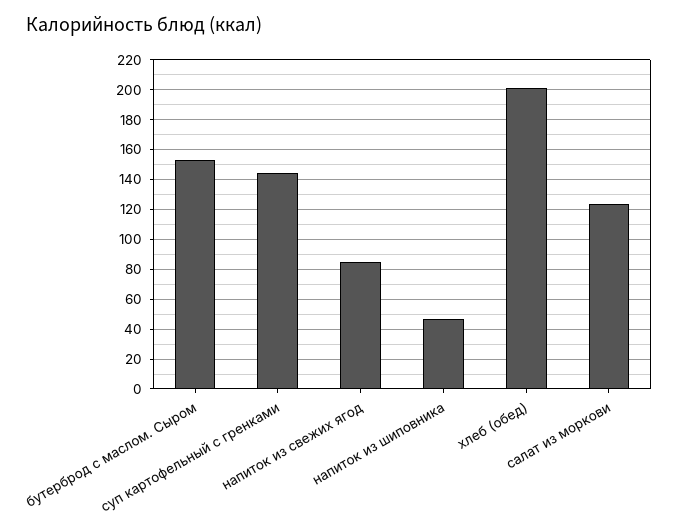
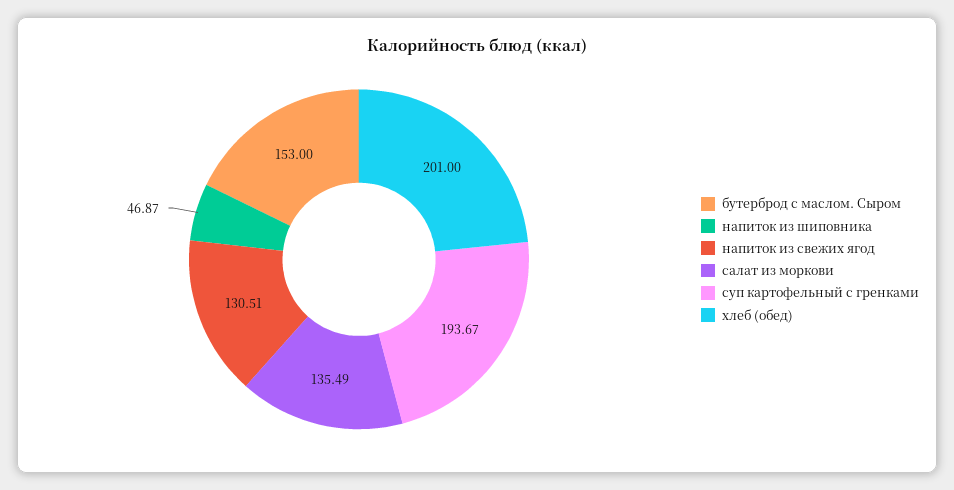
суп картофельный с гренками: 145 -> 193.67
напиток из свежих ягод: 85 -> 130.51
салат из моркови: 125 -> 135.49

